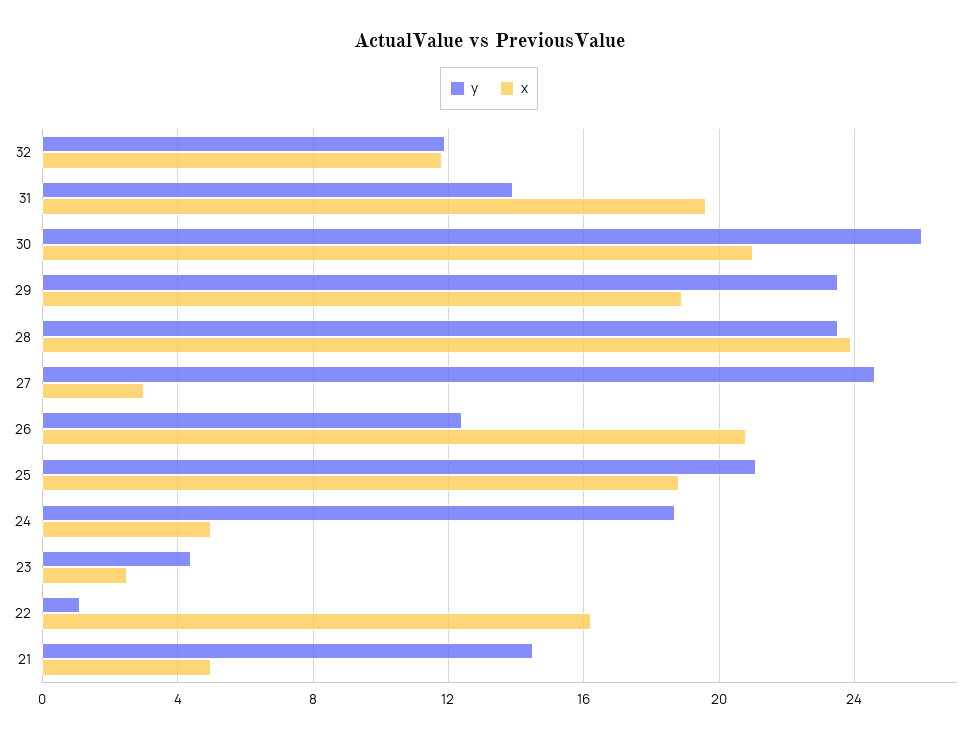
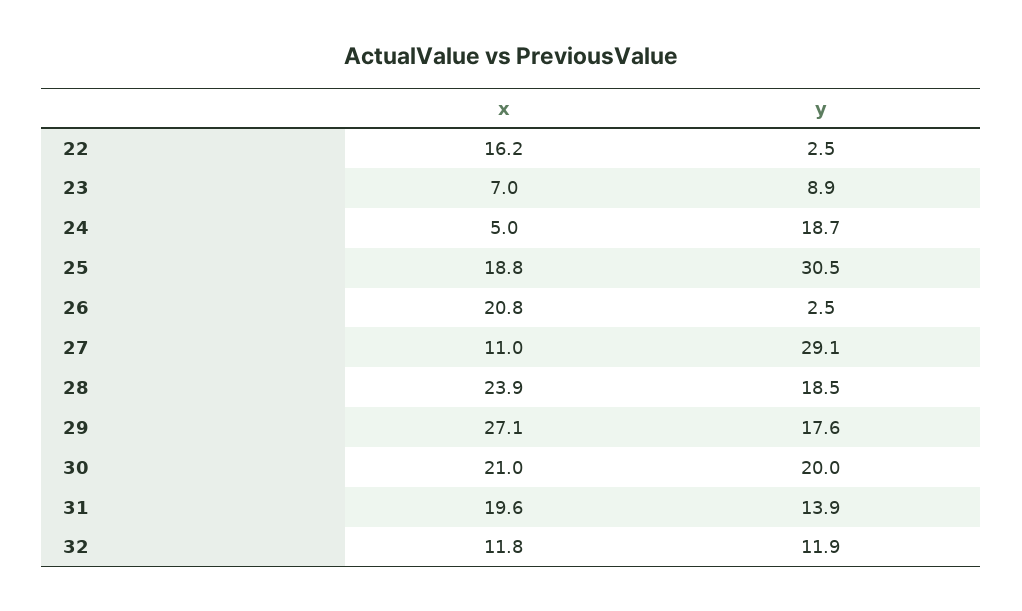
y, 30: 26 -> 20
y, 29: 23.5 -> 17.6
x, 29: 19 -> 27.1
y, 28: 23.5 -> 18.5
y, 27: 24.5 -> 29.1
x, 27: 3 -> 11
y, 26: 12.5 -> 2.5
y, 25: 21 -> 30.5
y, 23: 4.5 -> 8.9
x, 23: 2.5 -> 7
y, 22: 1 -> 2.5
y, 21: 14.5 -> none
x, 21: 5 -> none

